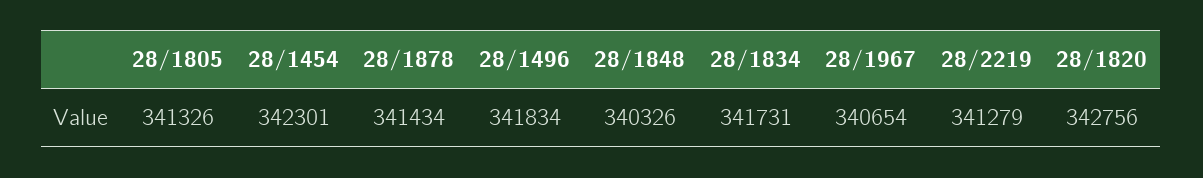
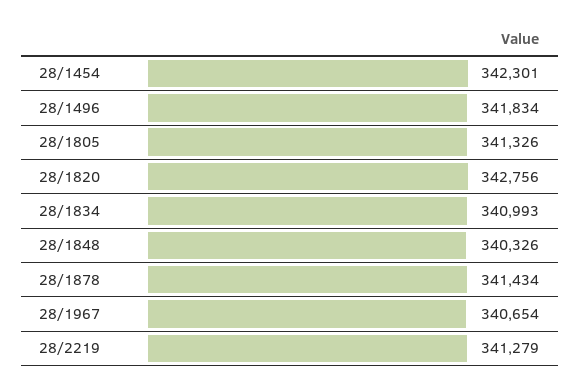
28/1834: 341731 -> 340993

